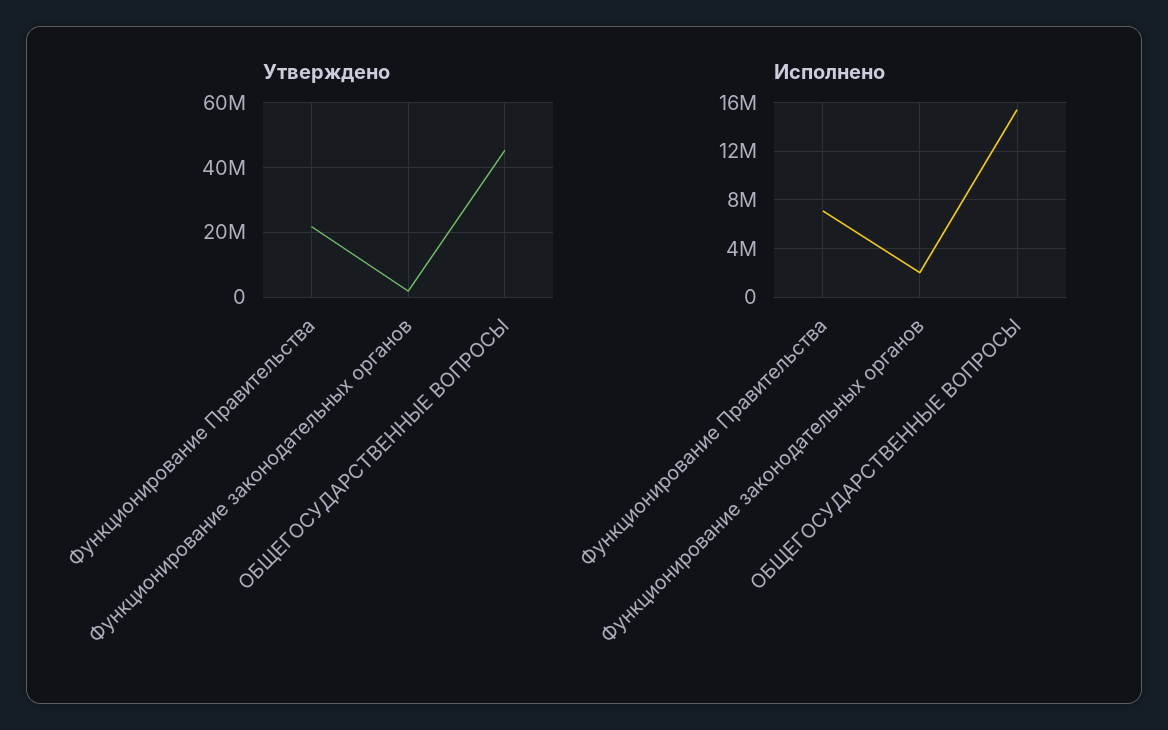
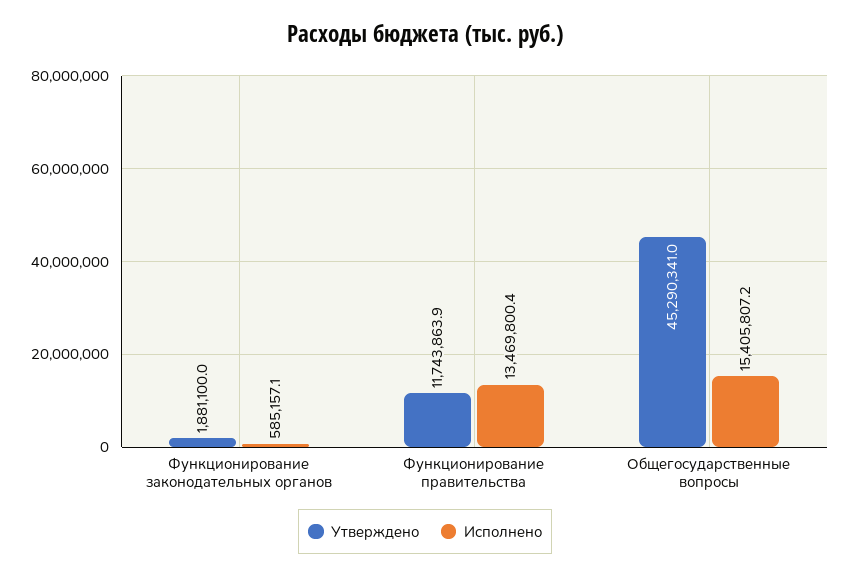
Утверждено, Функционирование Правительства: 22000000 -> 11743863.9
Исполнено, Функционирование Правительства: 7000000 -> 13469800.4
Исполнено, Функционирование законодательных органов: 2000000 -> 585157.1

